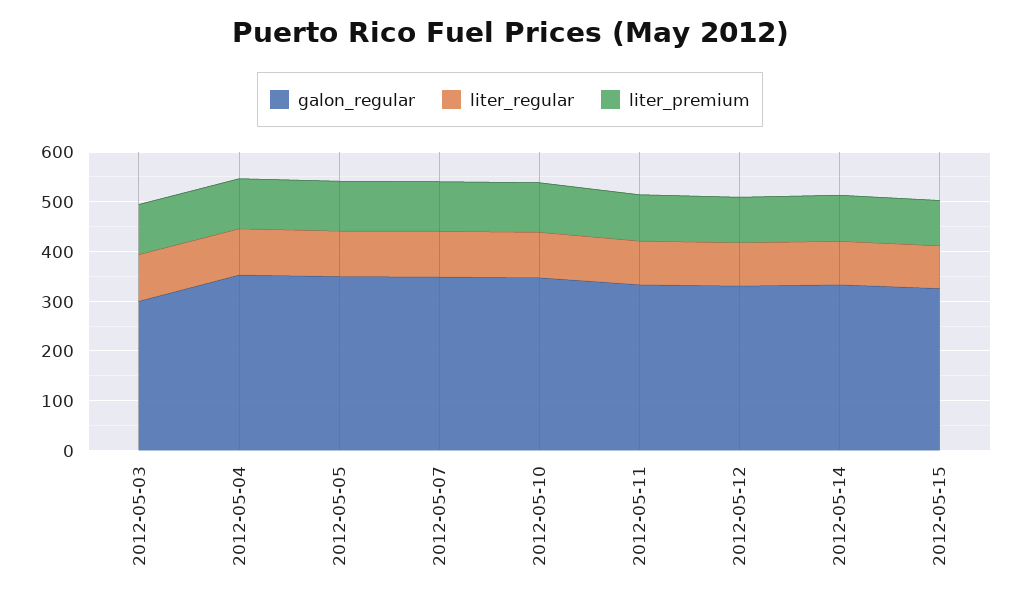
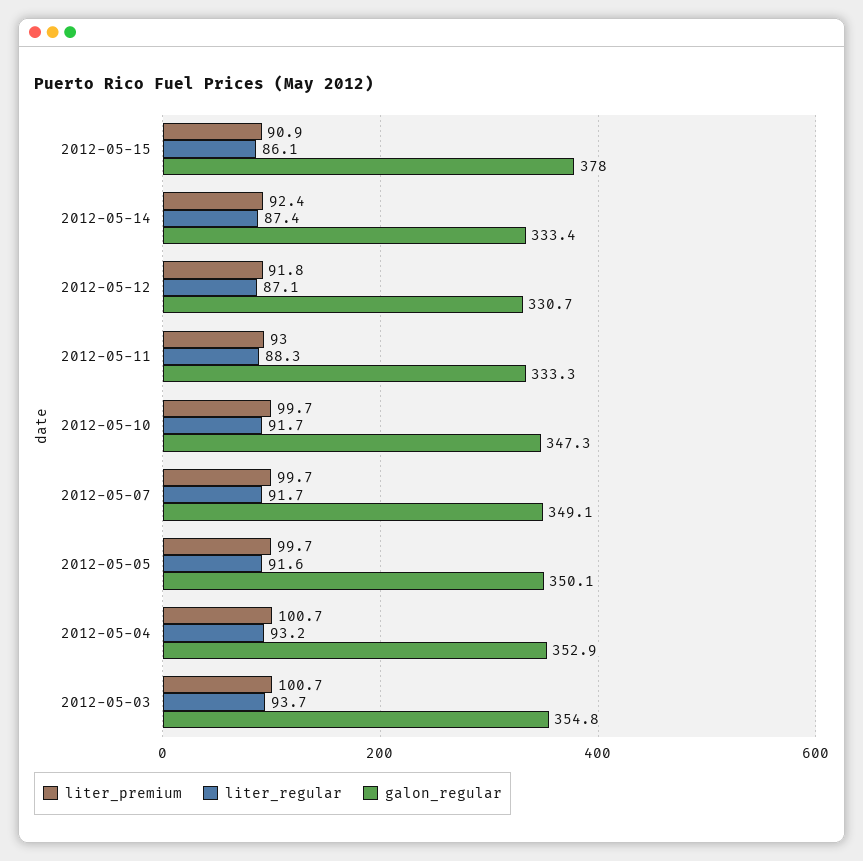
galon_regular, 2012-05-03: 300 -> 354.8
galon_regular, 2012-05-15: 320 -> 378

